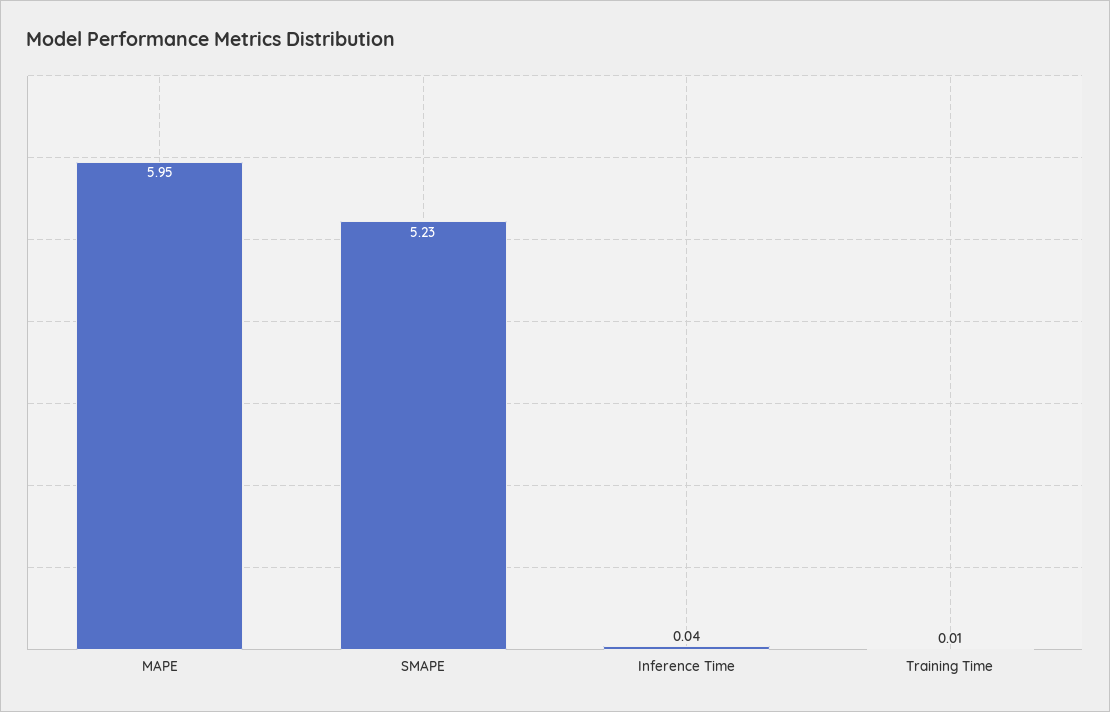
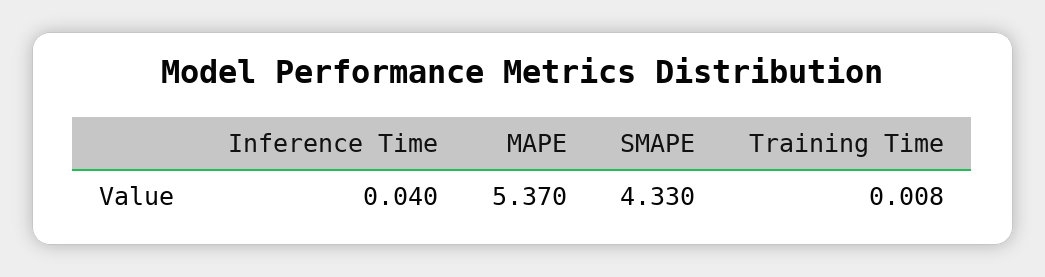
MAPE: 5.95 -> 5.37
SMAPE: 5.23 -> 4.33

